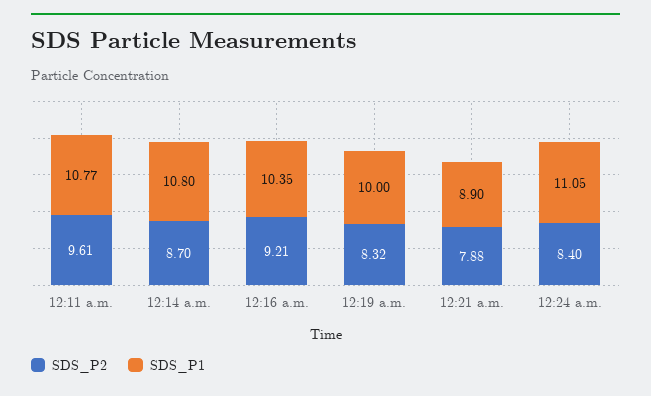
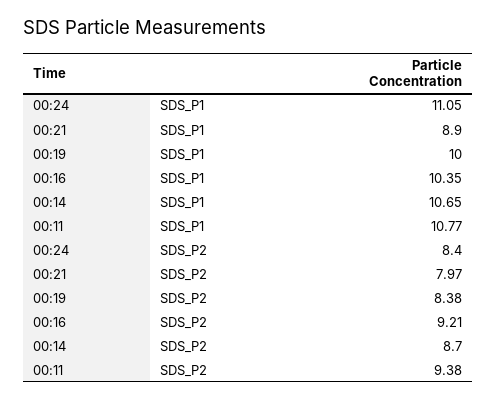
SDS_P2, 12:11 a.m.: 9.61 -> 9.38
SDS_P1, 12:14 a.m.: 10.8 -> 10.65
SDS_P2, 12:19 a.m.: 8.32 -> 8.38
SDS_P2, 12:21 a.m.: 7.88 -> 7.97

